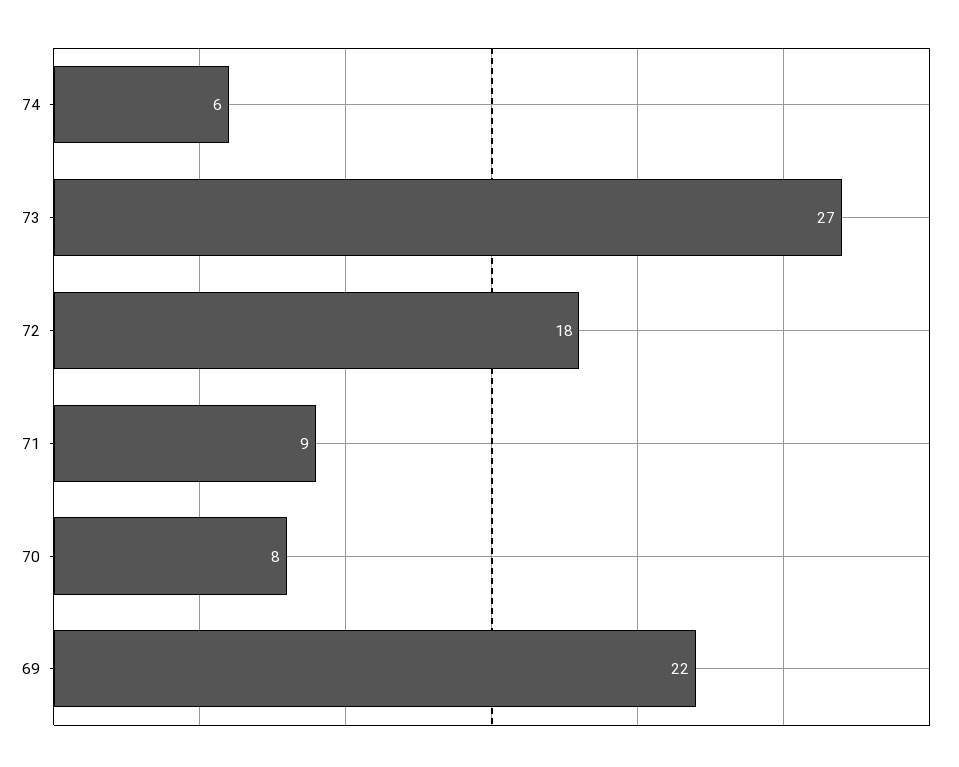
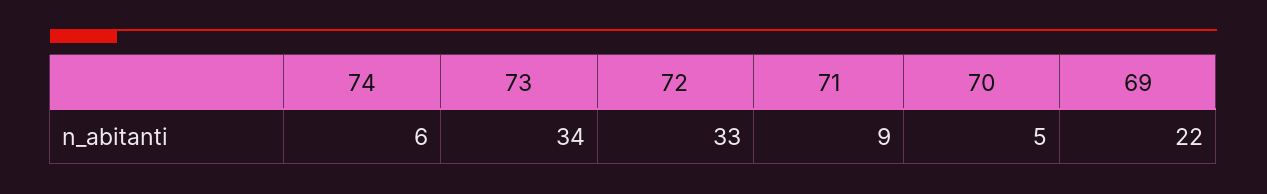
73: 27 -> 34
72: 18 -> 33
70: 8 -> 5

